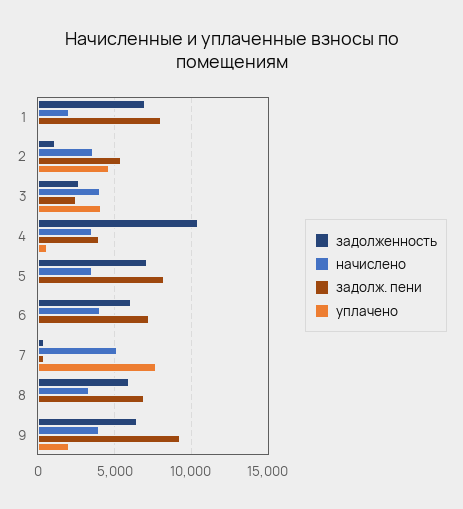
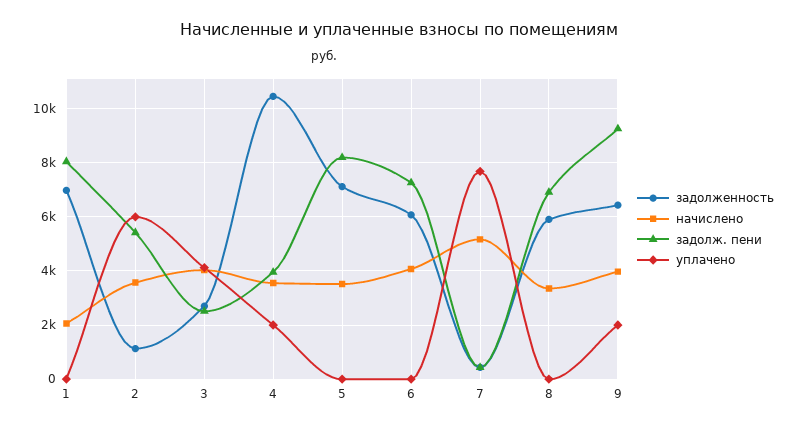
уплачено, 2: 4500 -> 6000
уплачено, 4: 500 -> 2000

